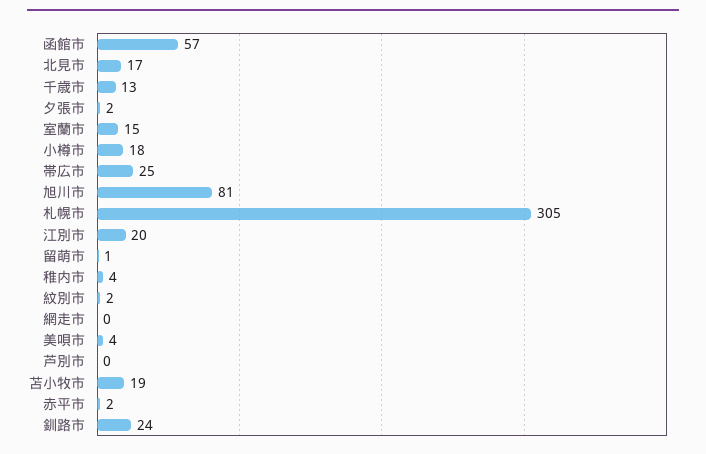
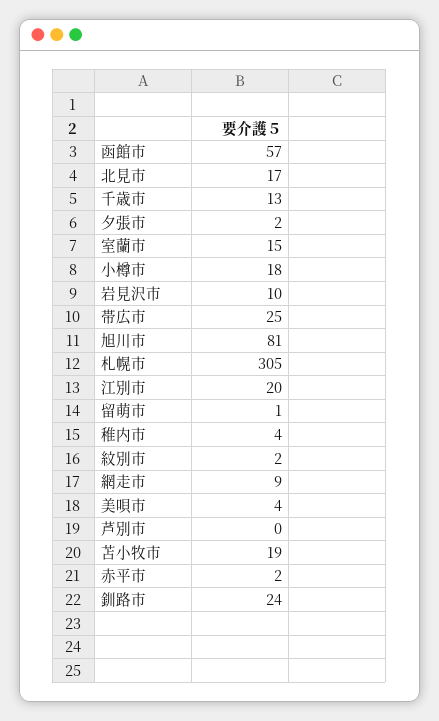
網走市: 0 -> 9
岩見沢市: none -> 10

